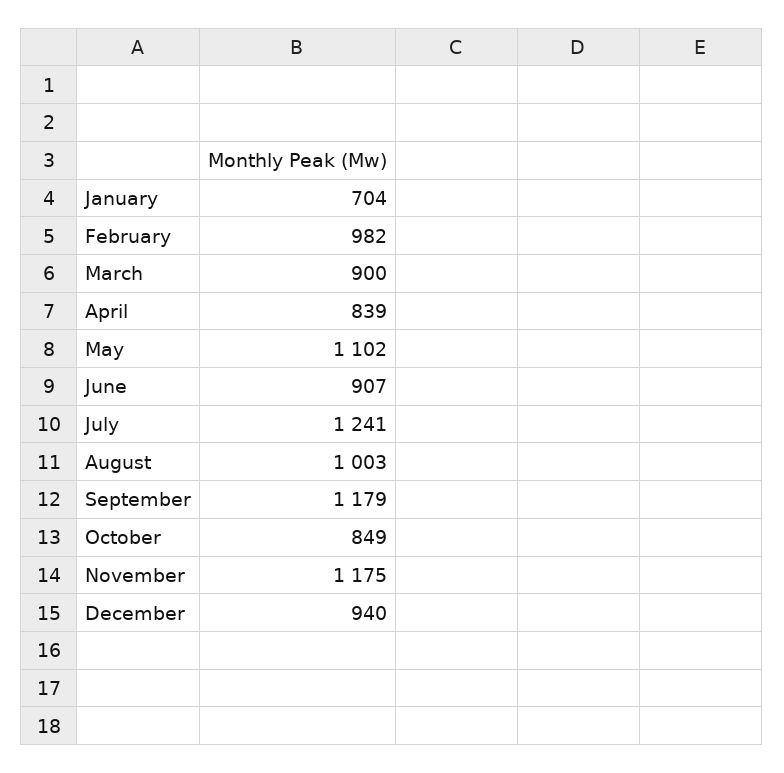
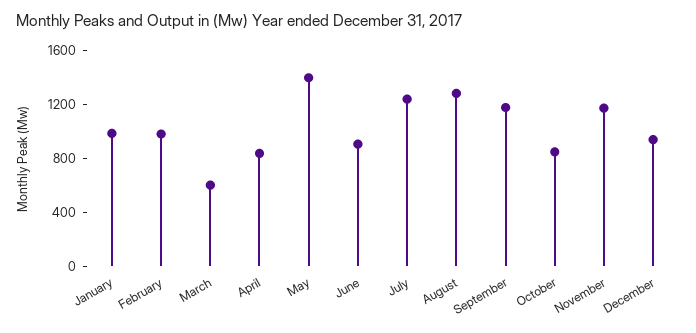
January: 704 -> 1000
March: 900 -> 600
May: 1102 -> 1400
August: 1003 -> 1300

